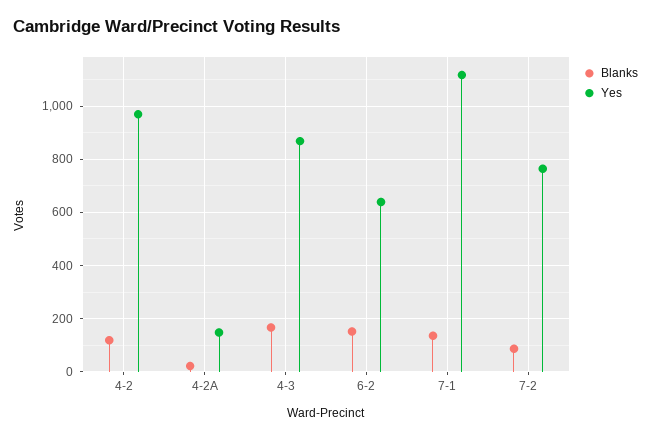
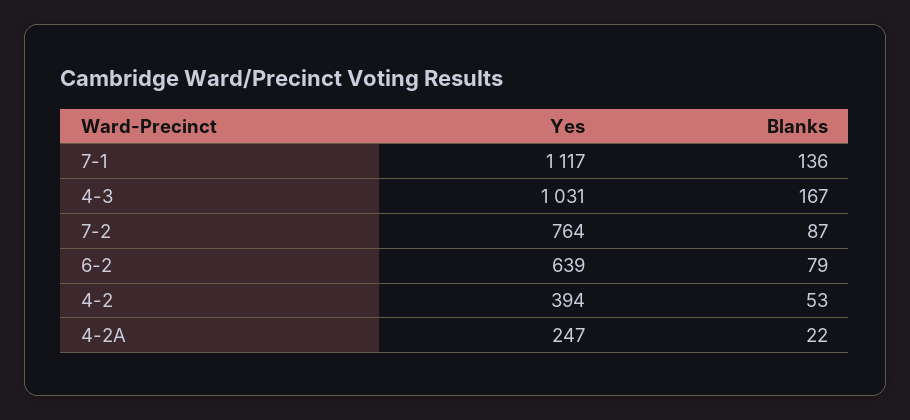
Blanks, 4-2: 125 -> 53
Yes, 4-2: 975 -> 394
Yes, 4-2A: 150 -> 247
Yes, 4-3: 875 -> 1031
Blanks, 6-2: 150 -> 79

